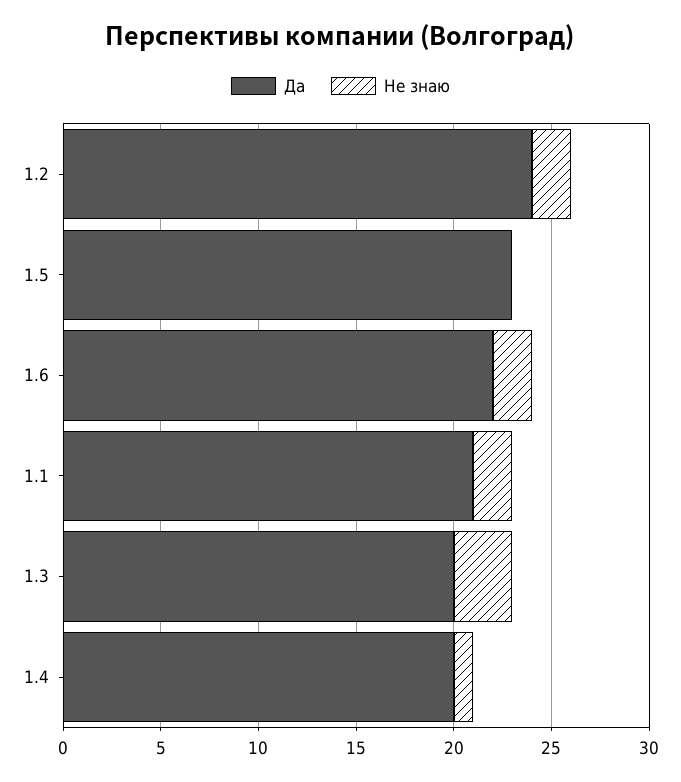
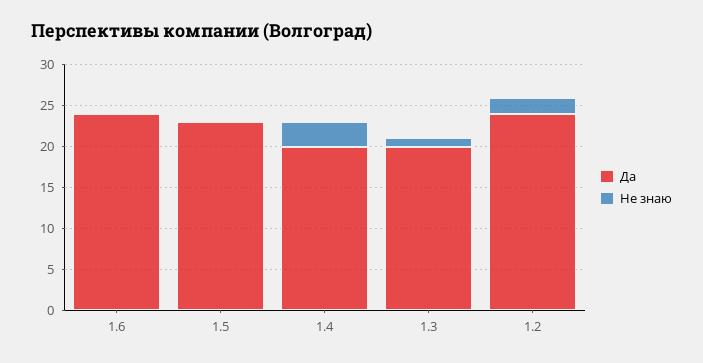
Да, 1.6: 22 -> 24
Не знаю, 1.6: 2 -> 0
Да, 1.1: 21 -> none
Не знаю, 1.1: 2 -> none
Не знаю, 1.3: 3 -> 1
Не знаю, 1.4: 1 -> 3

